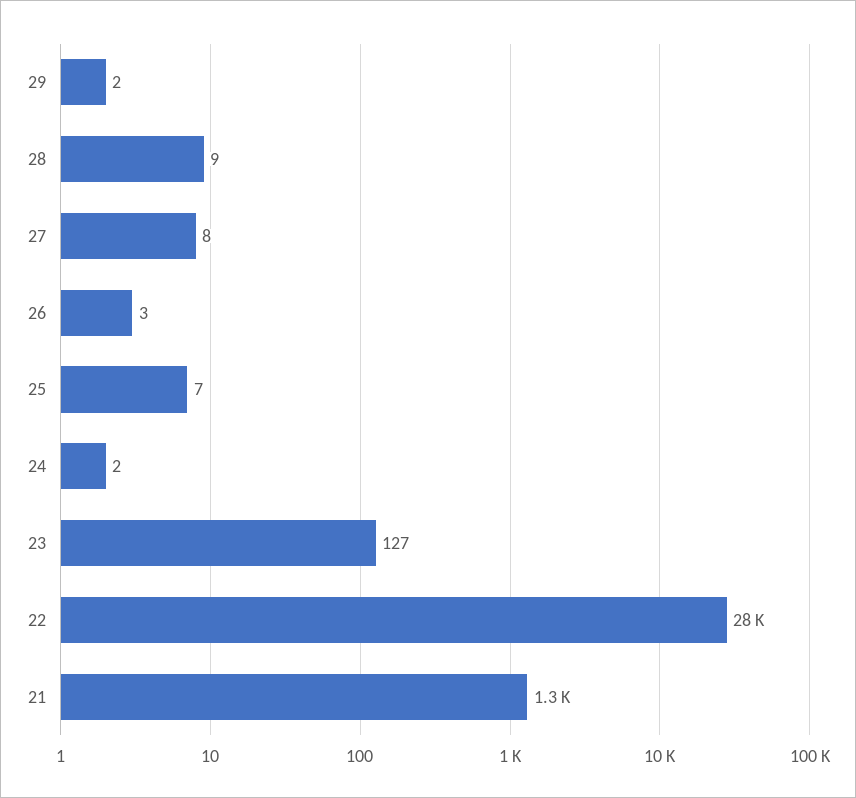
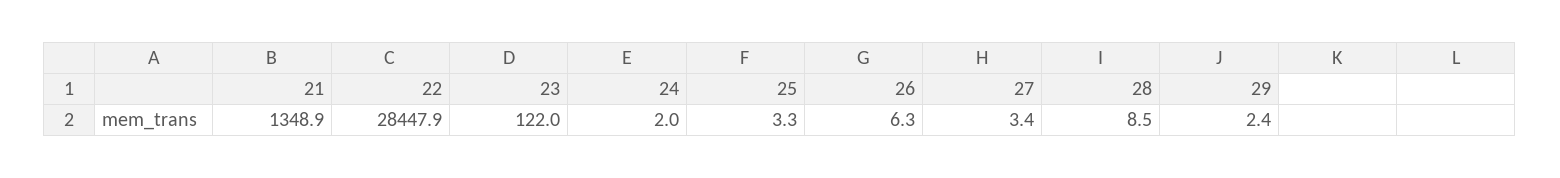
27: 8 -> 3.4
26: 3 -> 6.3
25: 7 -> 3.3
23: 127 -> 122

